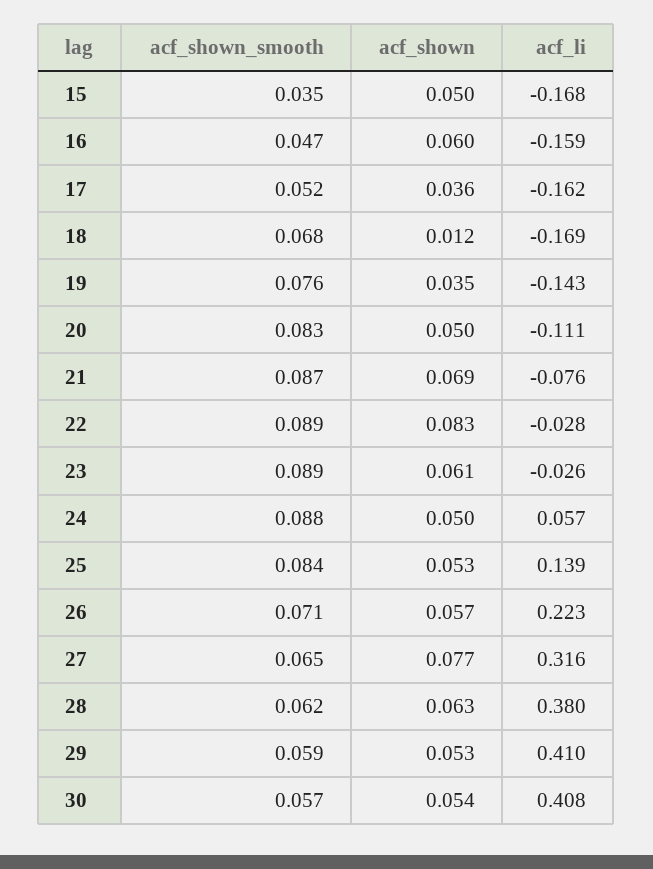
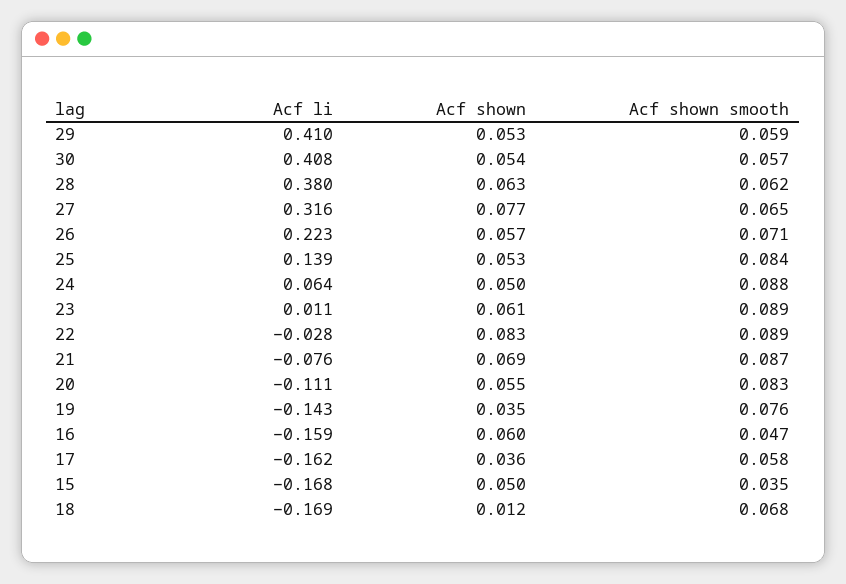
acf_shown_smooth, 17: 0.052 -> 0.058
acf_shown, 20: 0.05 -> 0.055
acf_li, 23: -0.026 -> 0.011
acf_li, 24: 0.057 -> 0.064

